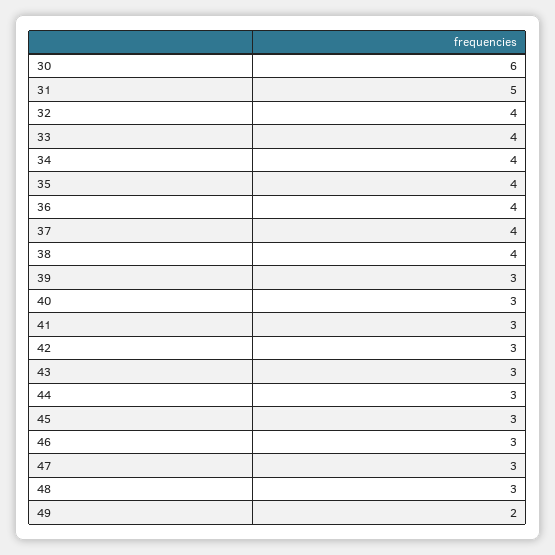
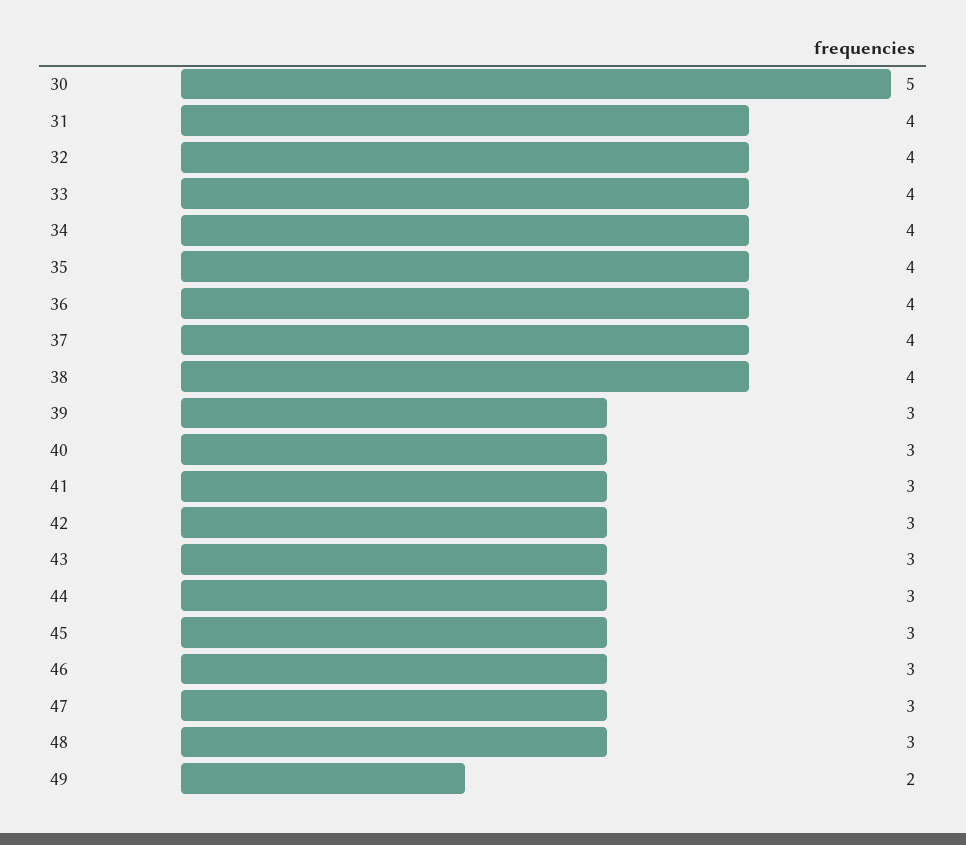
30: 6 -> 5
31: 5 -> 4

